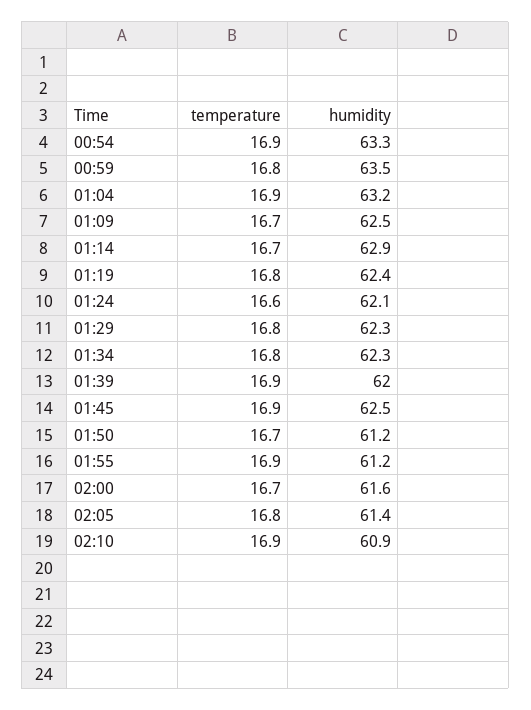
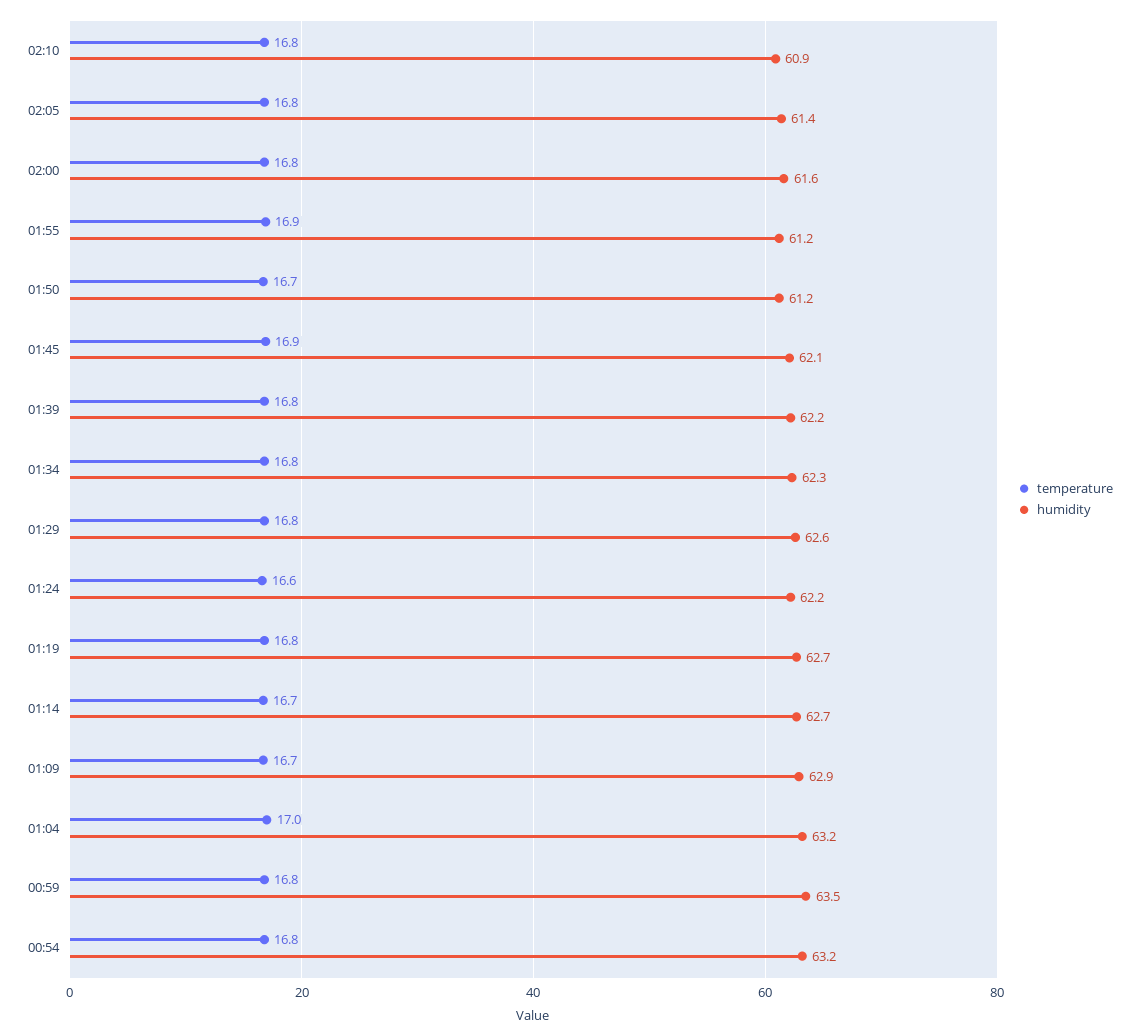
temperature, 00:54: 16.9 -> 16.8
humidity, 00:54: 63.3 -> 63.2
temperature, 01:04: 16.9 -> 17
humidity, 01:09: 62.5 -> 62.9
humidity, 01:14: 62.9 -> 62.7
humidity, 01:19: 62.4 -> 62.7
humidity, 01:24: 62.1 -> 62.2
humidity, 01:29: 62.3 -> 62.6
temperature, 01:39: 16.9 -> 16.8
humidity, 01:39: 62 -> 62.2
humidity, 01:45: 62.5 -> 62.1
temperature, 02:00: 16.7 -> 16.8
temperature, 02:10: 16.9 -> 16.8

